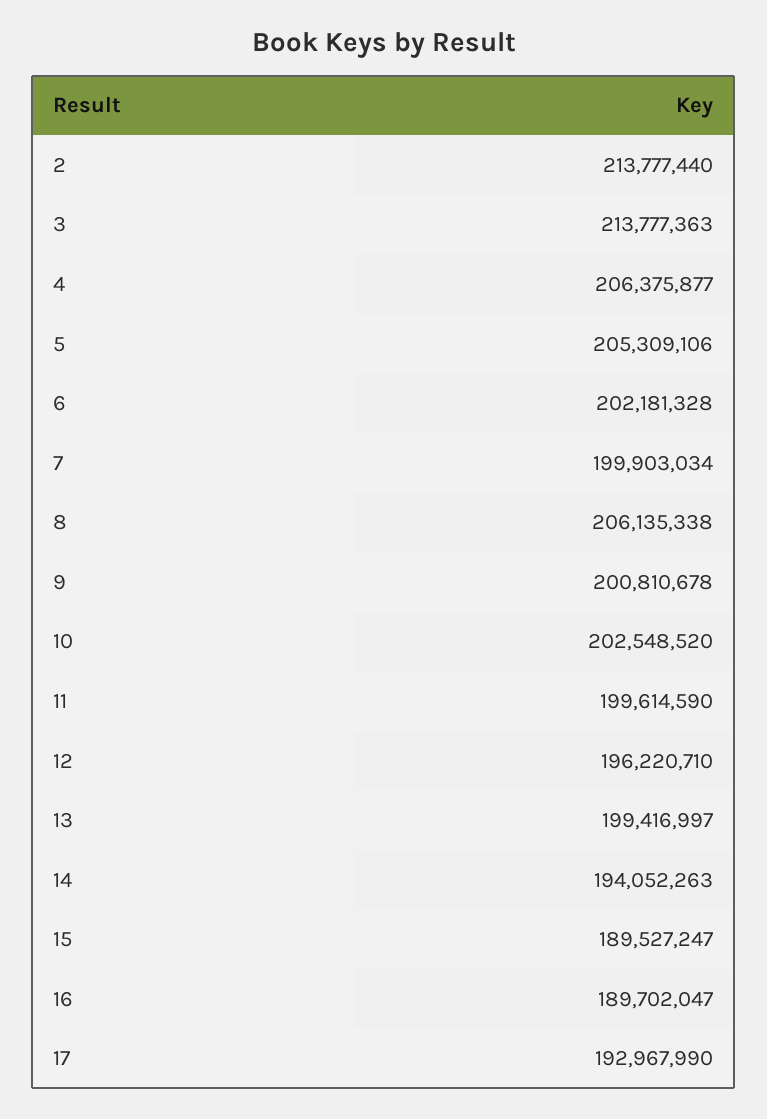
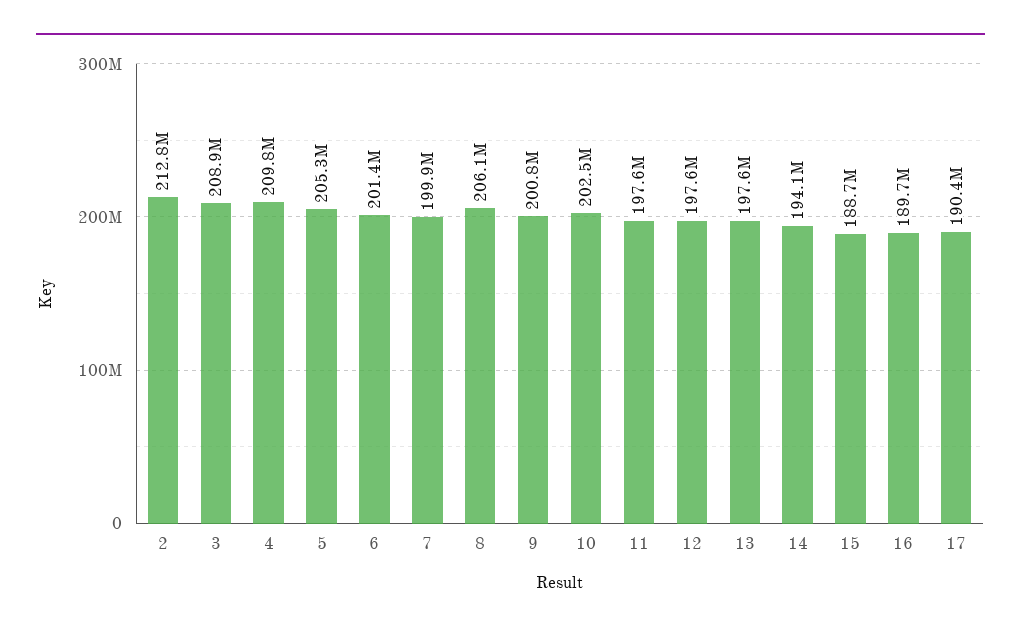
2: 213777440 -> 212800000
3: 213777363 -> 208900000
4: 206375877 -> 209800000
6: 202181328 -> 201400000
11: 199614590 -> 197600000
12: 196220710 -> 197600000
13: 199416997 -> 197600000
15: 189527247 -> 188700000
17: 192967990 -> 190400000

